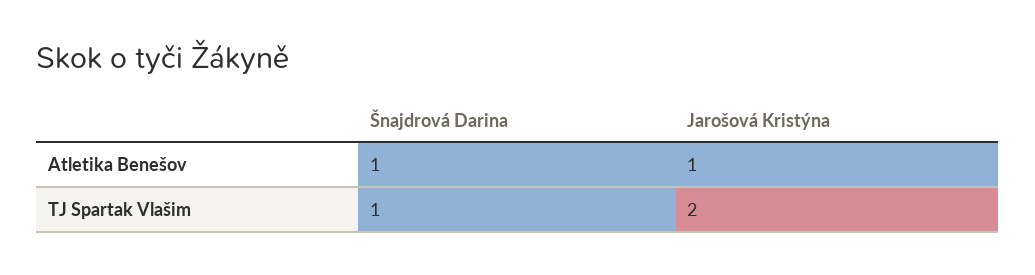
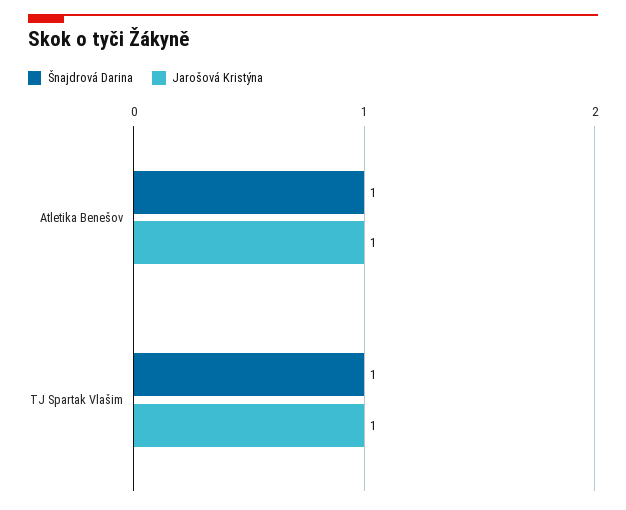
Jarošová Kristýna, TJ Spartak Vlašim: 2 -> 1

